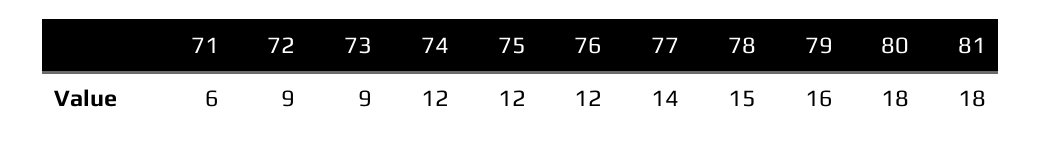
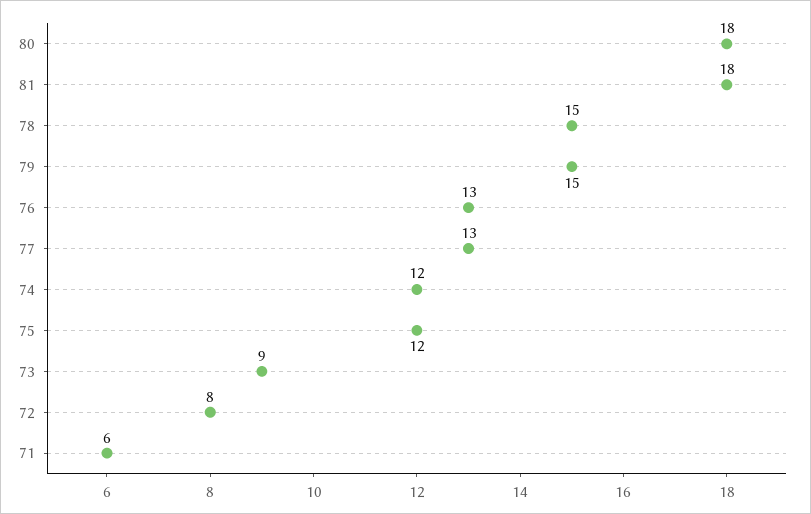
72: 9 -> 8
76: 12 -> 13
77: 14 -> 13
79: 16 -> 15

